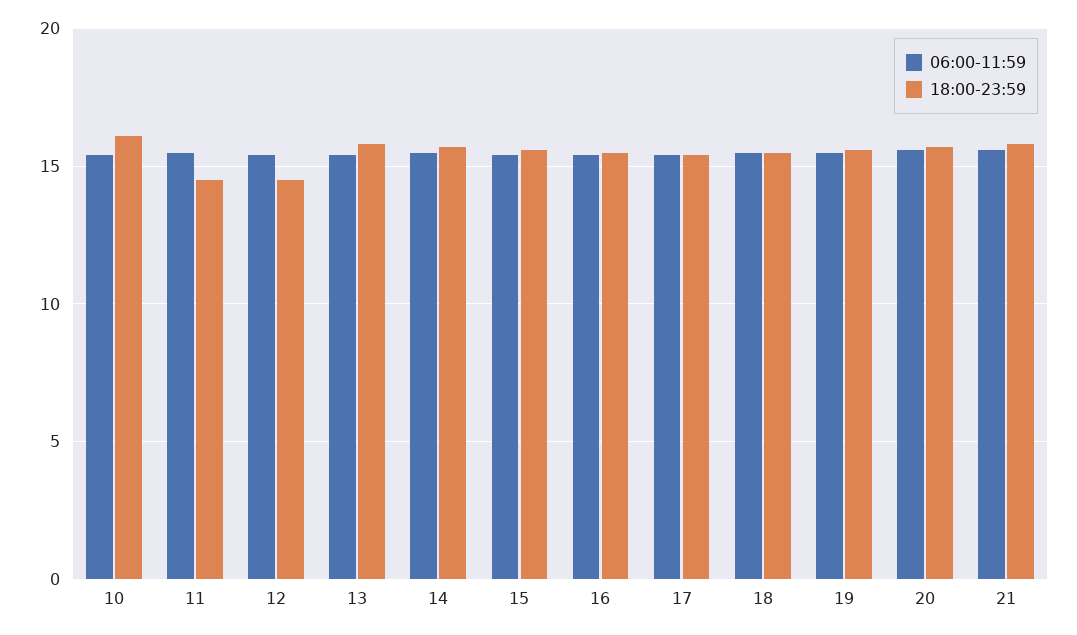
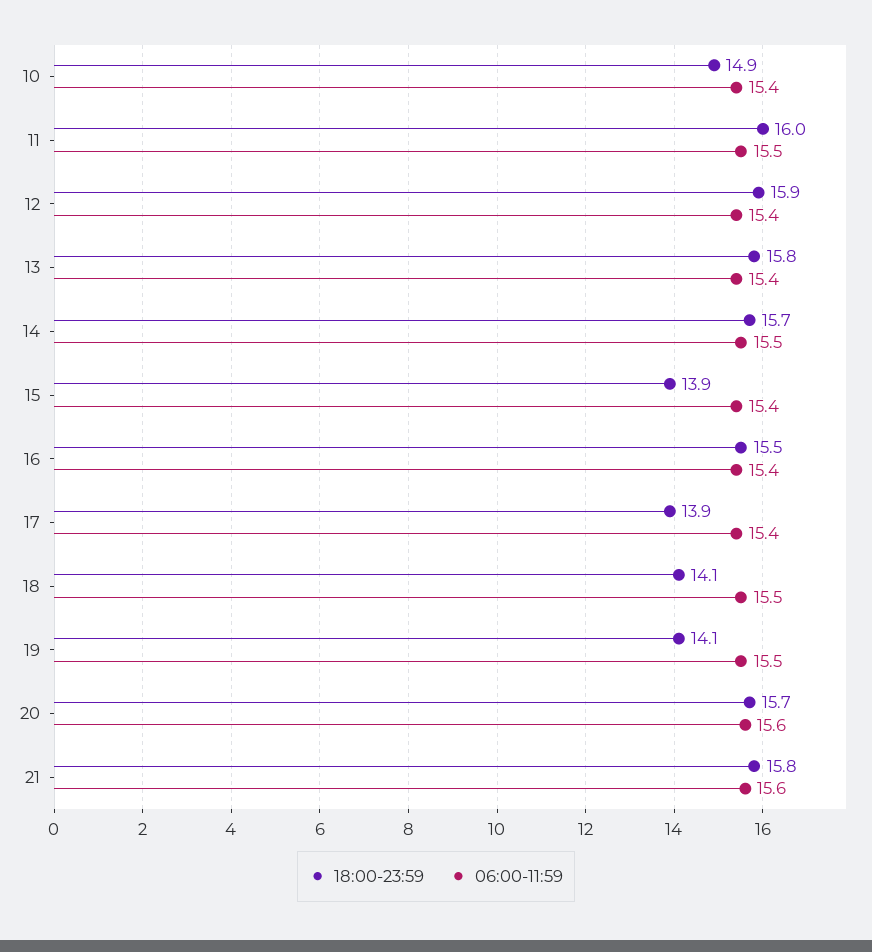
18:00-23:59, 10: 16 -> 14.9
18:00-23:59, 11: 14.5 -> 16
18:00-23:59, 12: 14.5 -> 15.9
18:00-23:59, 15: 15.5 -> 13.9
18:00-23:59, 17: 15.5 -> 13.9
18:00-23:59, 18: 15.5 -> 14.1
18:00-23:59, 19: 15.5 -> 14.1

